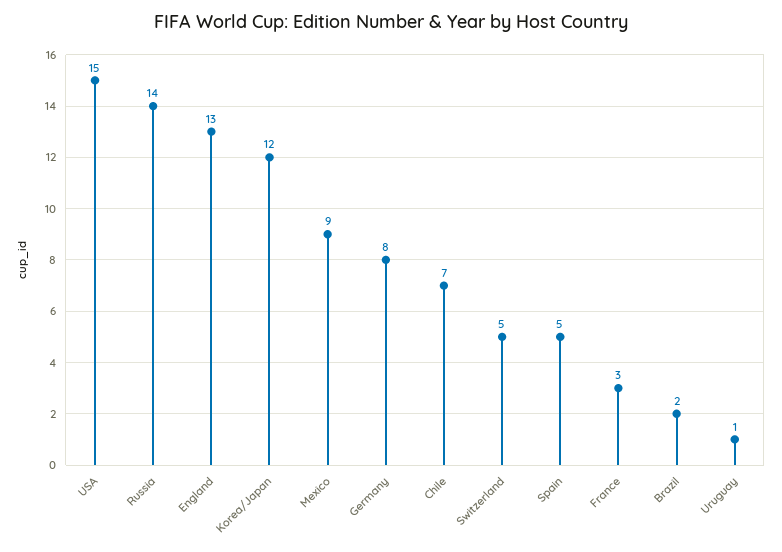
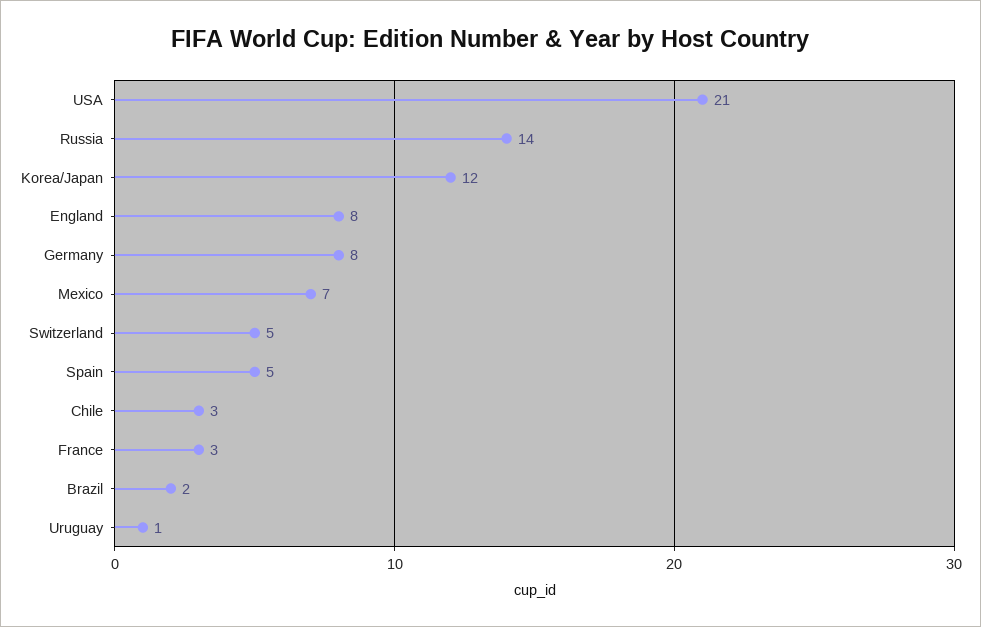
USA: 15 -> 21
England: 13 -> 8
Mexico: 9 -> 7
Chile: 7 -> 3

